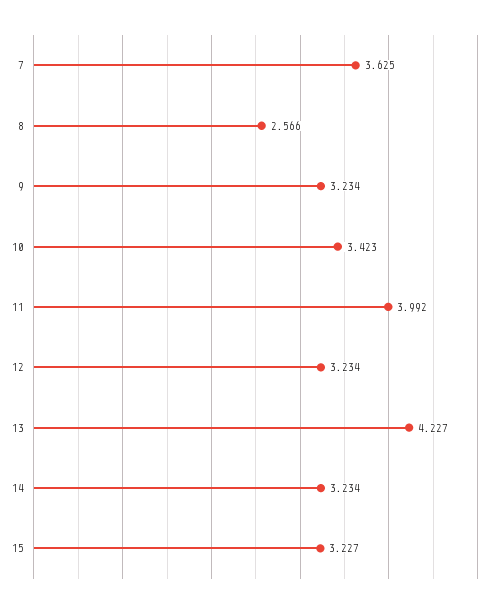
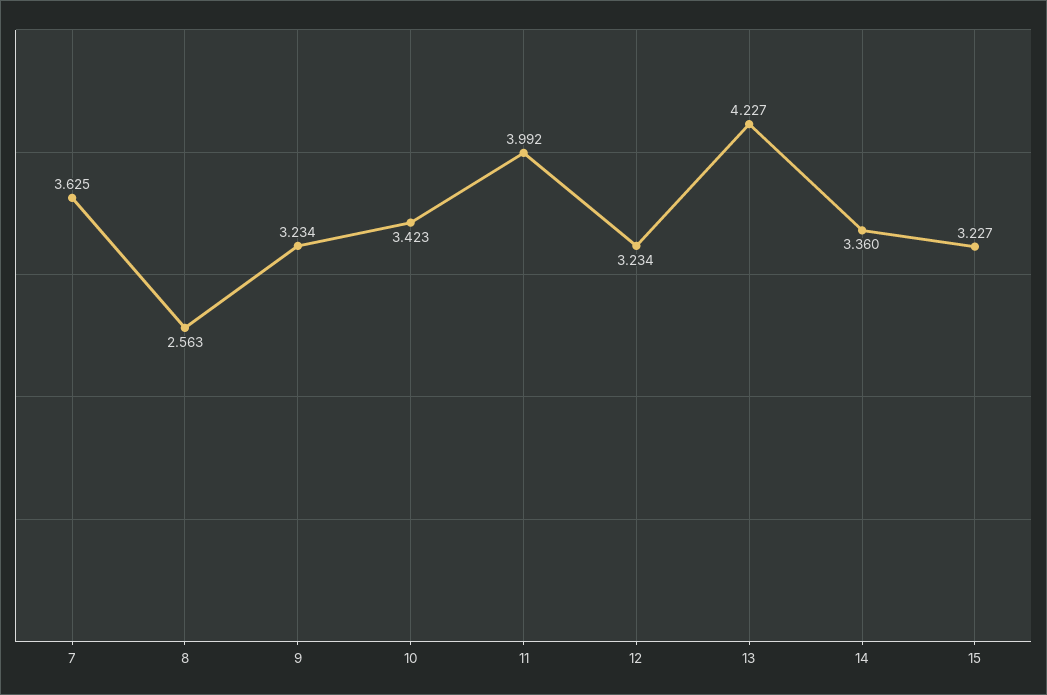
8: 2.566 -> 2.563
14: 3.234 -> 3.36

